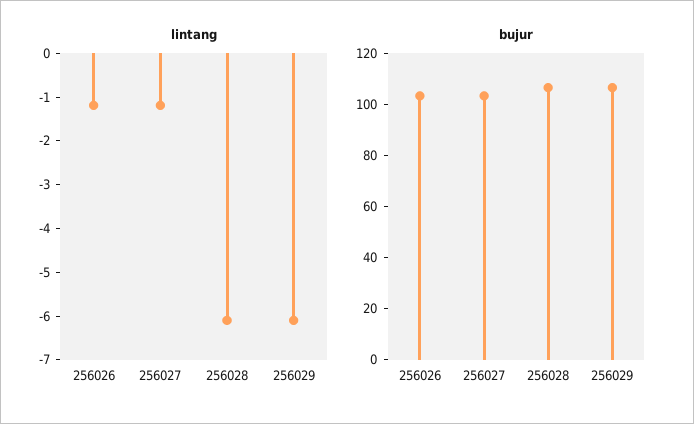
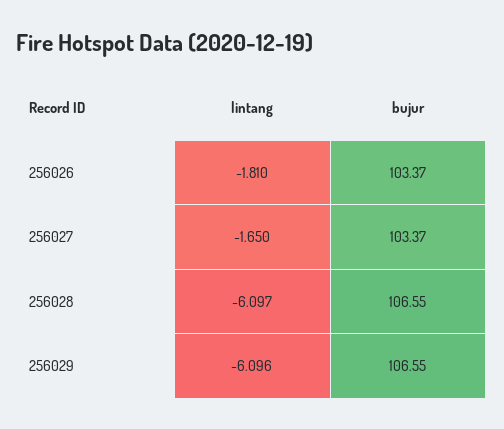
lintang, 256026: -1.2 -> -1.81
lintang, 256027: -1.2 -> -1.65

